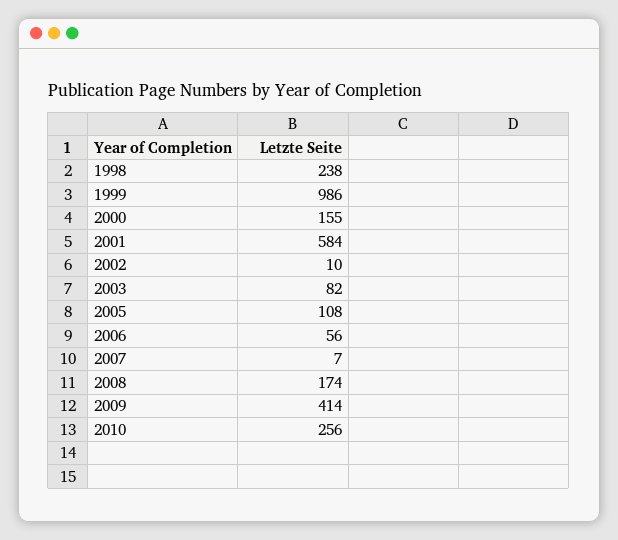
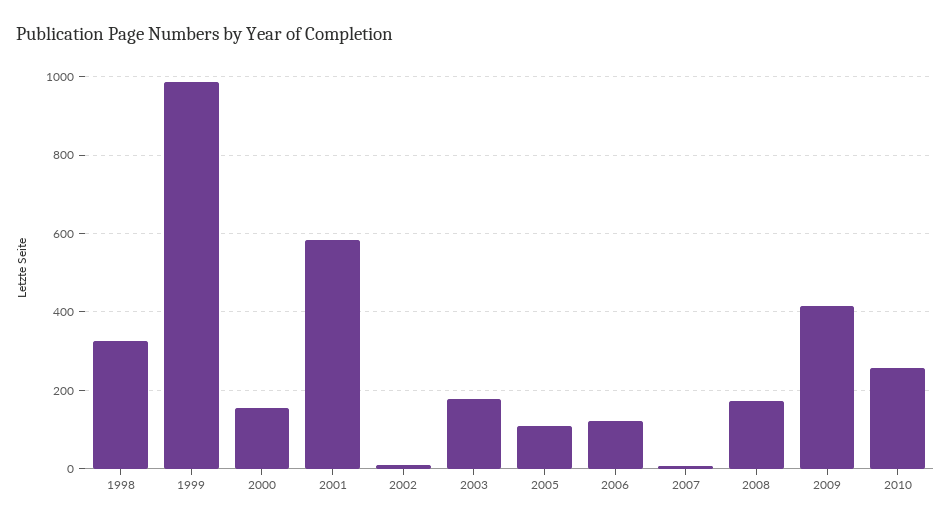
1998: 238 -> 320
2003: 82 -> 180
2006: 56 -> 120

